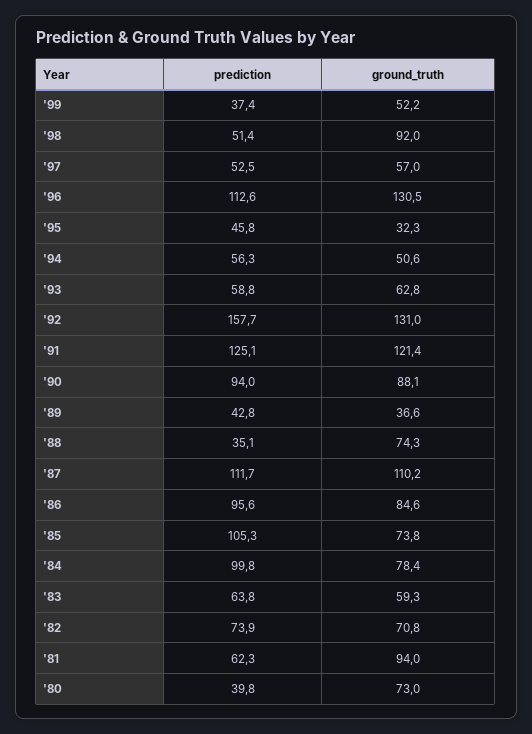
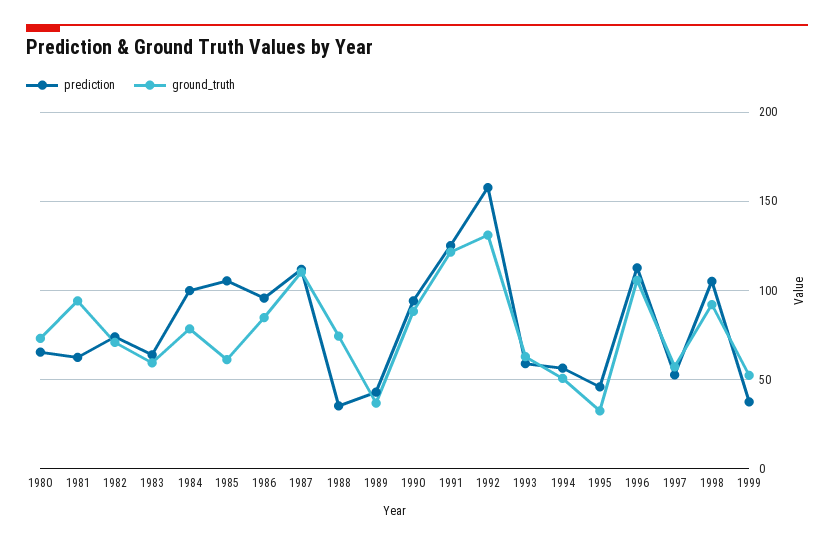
prediction, '98: 51.4 -> 105
ground_truth, '96: 130.5 -> 105
ground_truth, '85: 73.8 -> 60
prediction, '80: 39.8 -> 65

